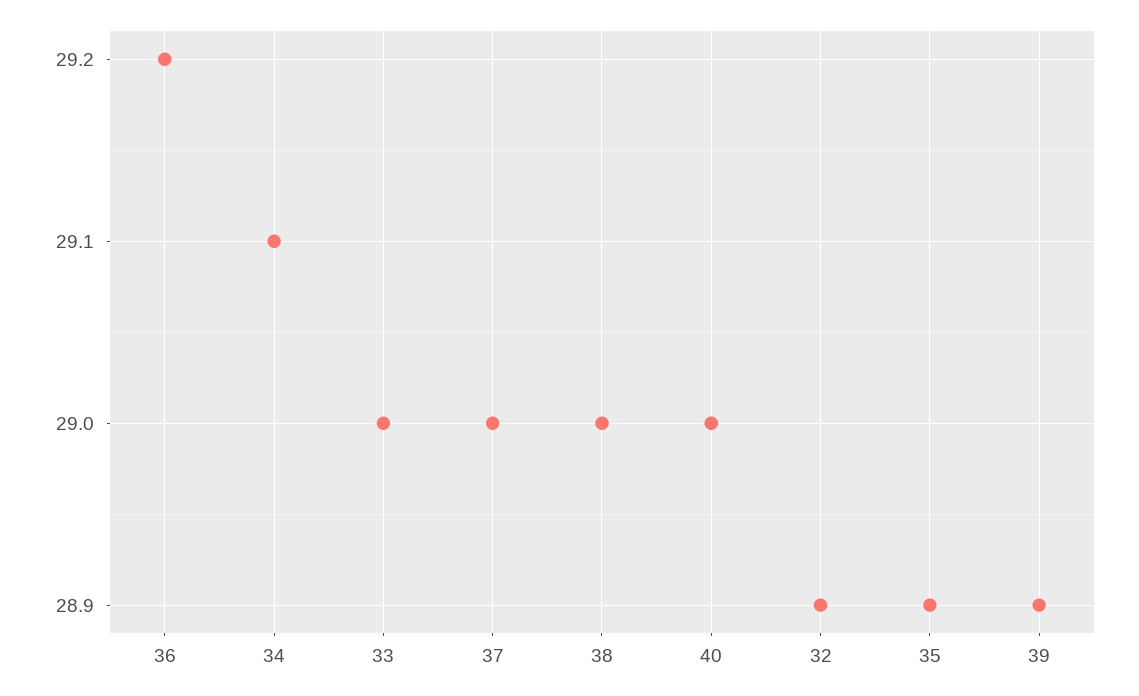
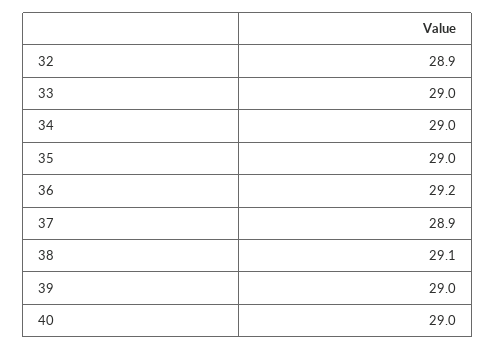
34: 29.1 -> 29
37: 29 -> 28.9
38: 29 -> 29.1
35: 28.9 -> 29
39: 28.9 -> 29

